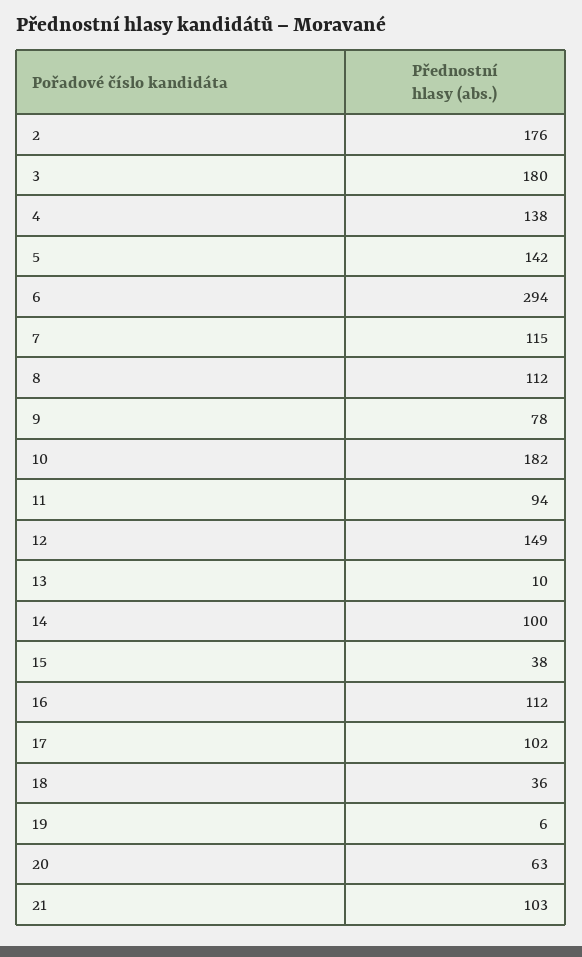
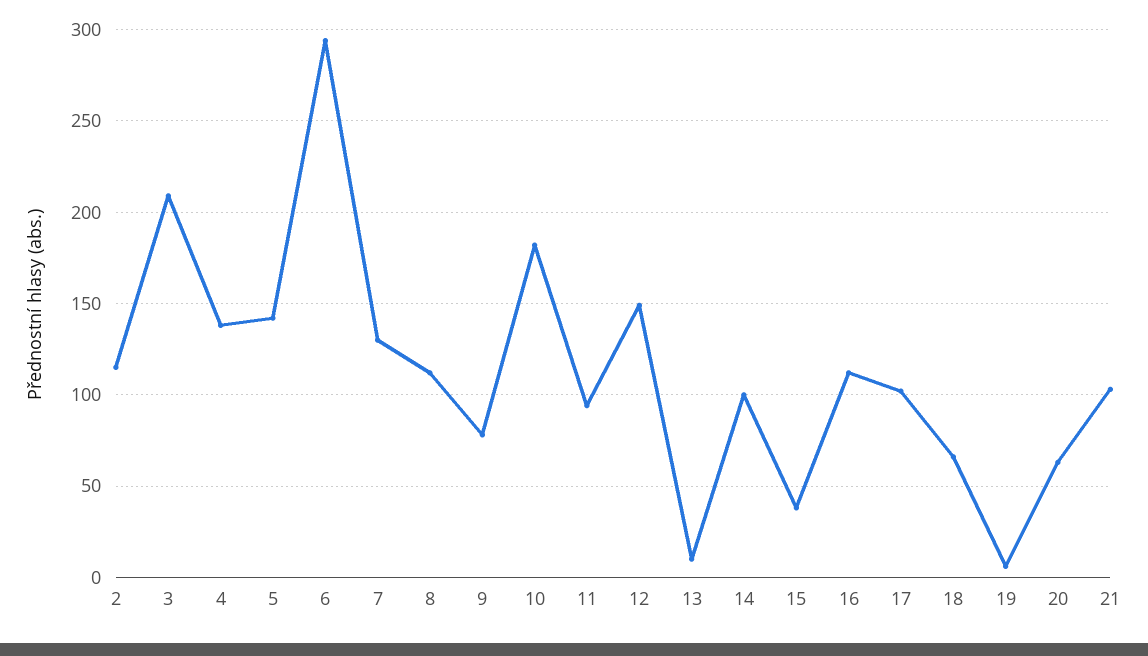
2: 176 -> 115
3: 180 -> 210
7: 115 -> 130
18: 36 -> 65

